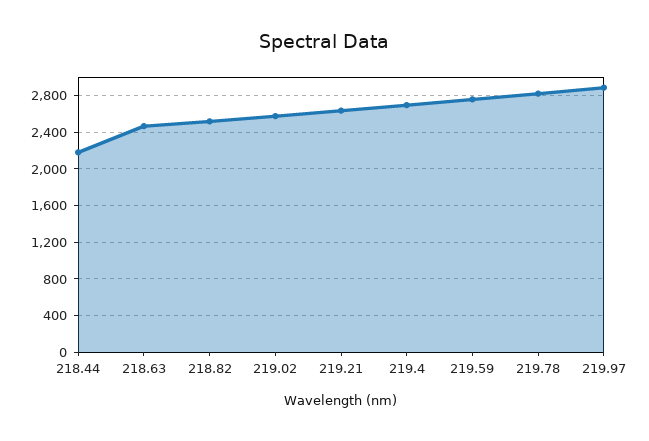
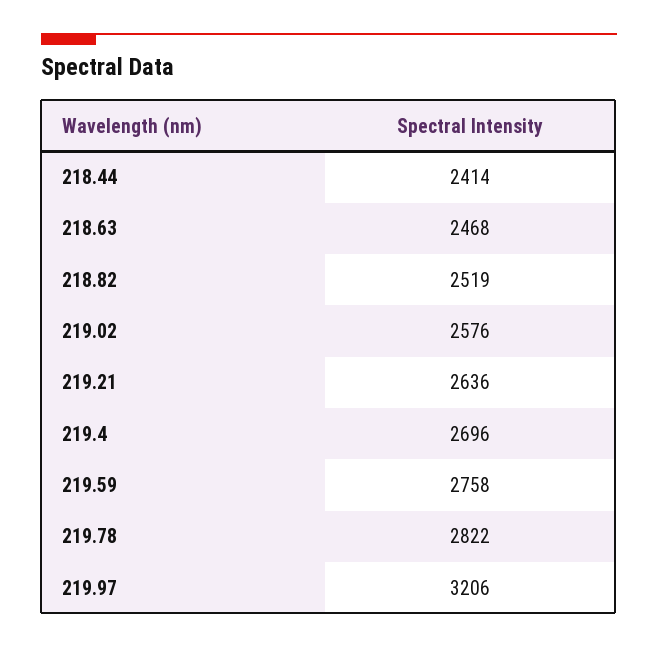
218.44: 2200 -> 2414
219.97: 2900 -> 3206

